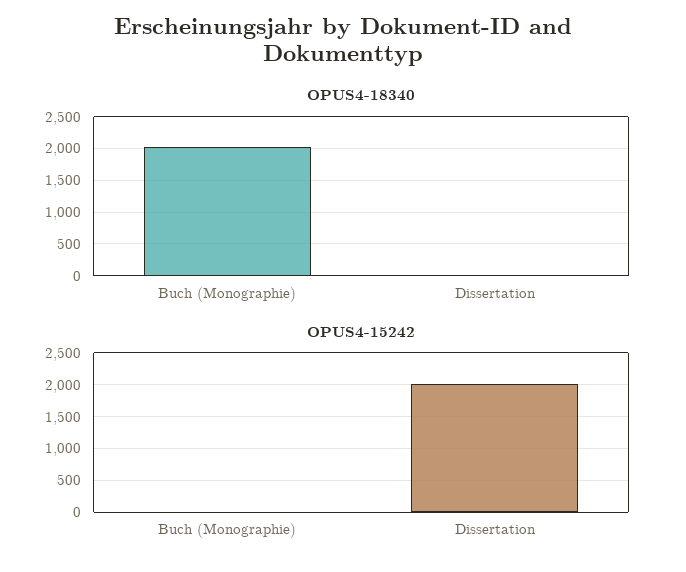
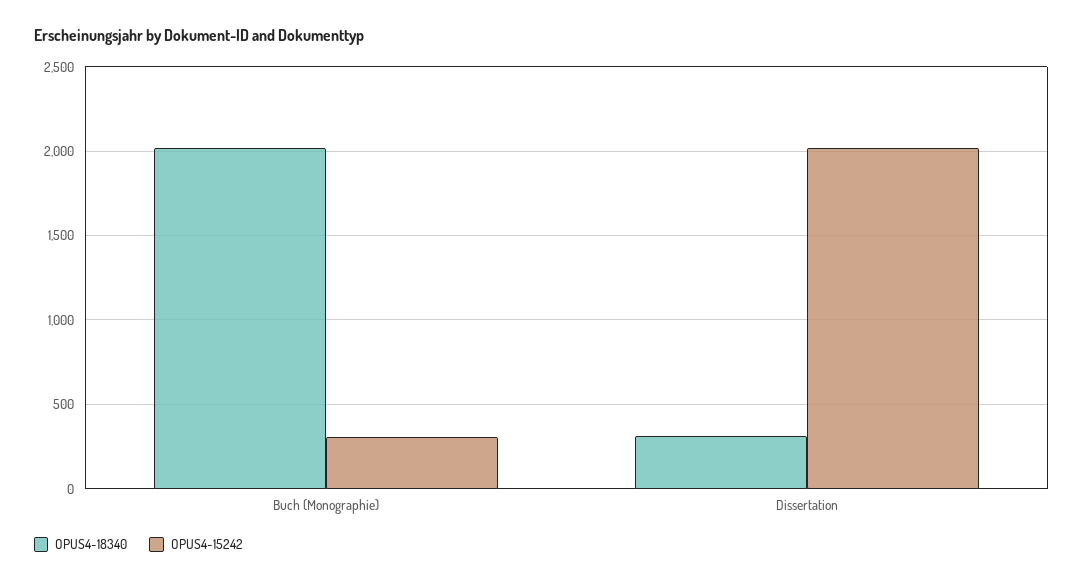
OPUS4-18340, Dissertation: 0 -> 300
OPUS4-15242, Buch (Monographie): 0 -> 300

